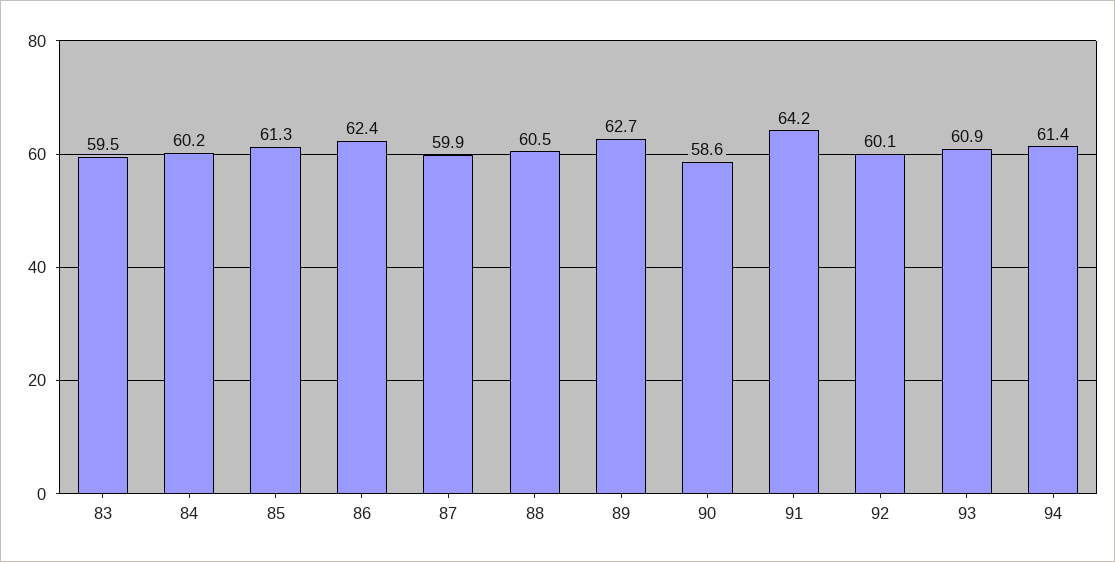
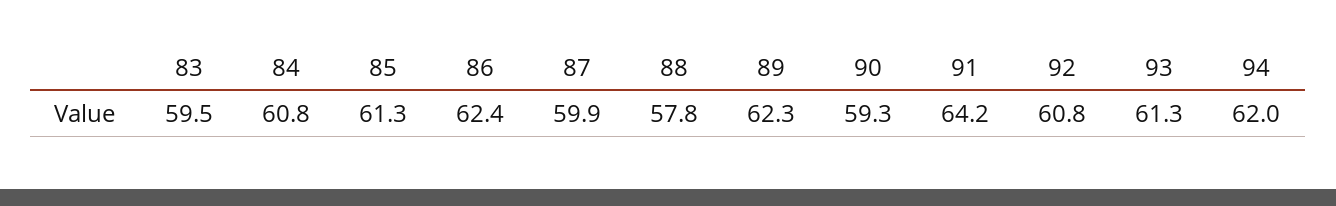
84: 60.2 -> 60.8
88: 60.5 -> 57.8
89: 62.7 -> 62.3
90: 58.6 -> 59.3
92: 60.1 -> 60.8
93: 60.9 -> 61.3
94: 61.4 -> 62

